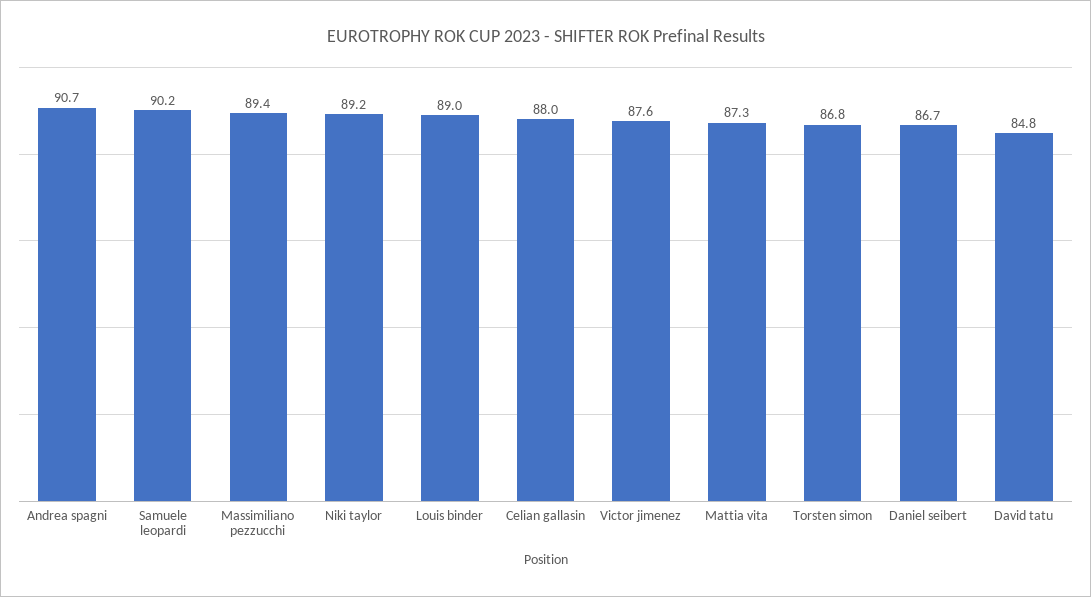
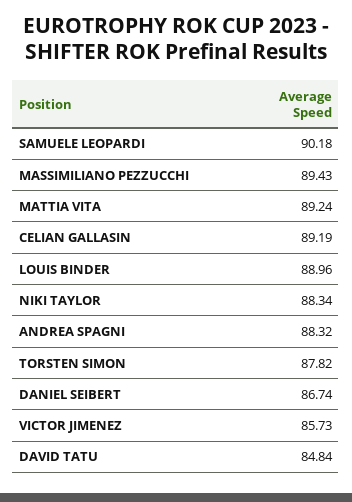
Andrea spagni: 90.7 -> 88.32
Niki taylor: 89.2 -> 88.34
Celian gallasin: 88 -> 89.19
Victor jimenez: 87.6 -> 85.73
Mattia vita: 87.3 -> 89.24
Torsten simon: 86.8 -> 87.82

